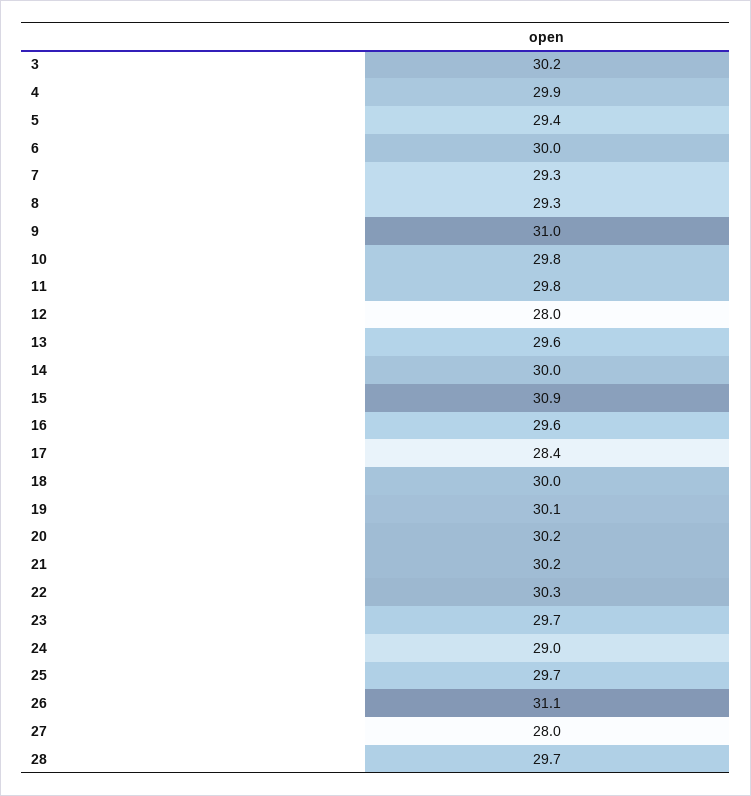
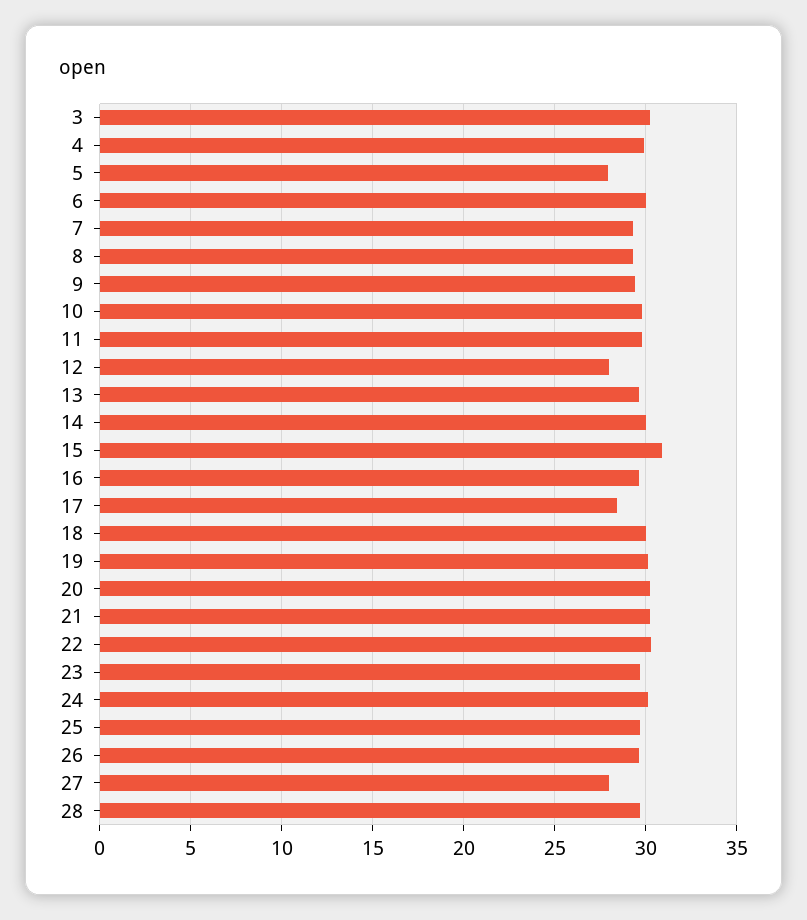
5: 29.4 -> 28
9: 31 -> 29.5
24: 29 -> 30
26: 31.1 -> 29.5

